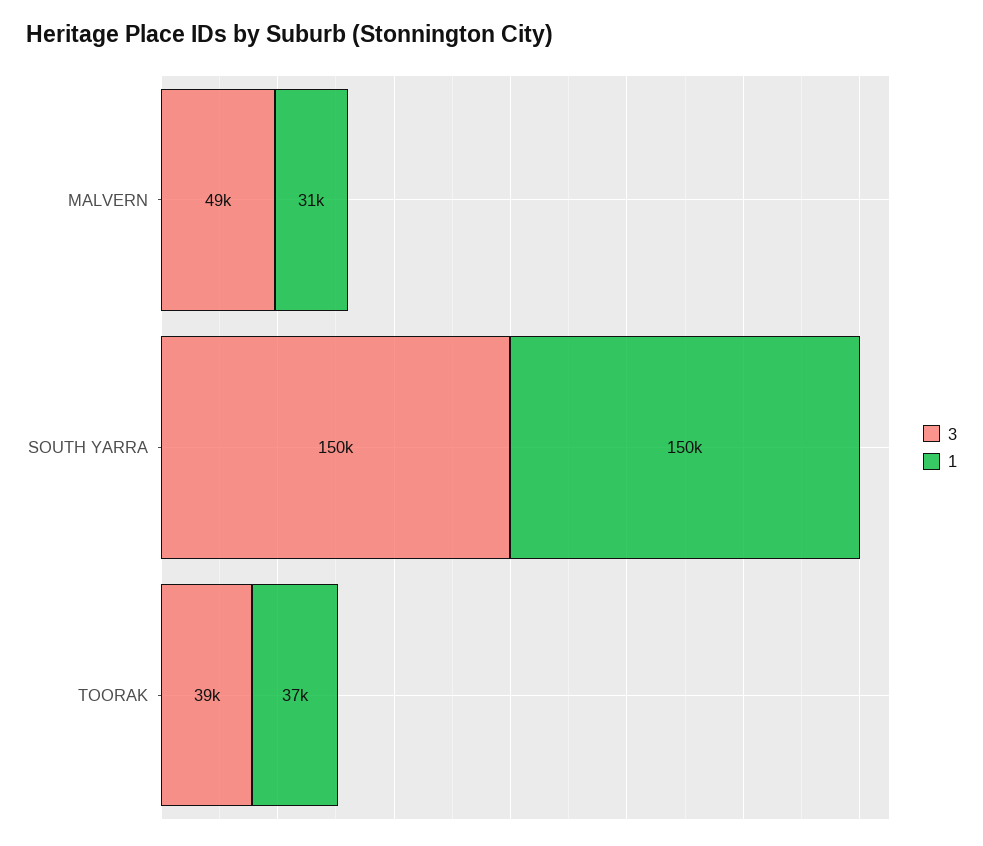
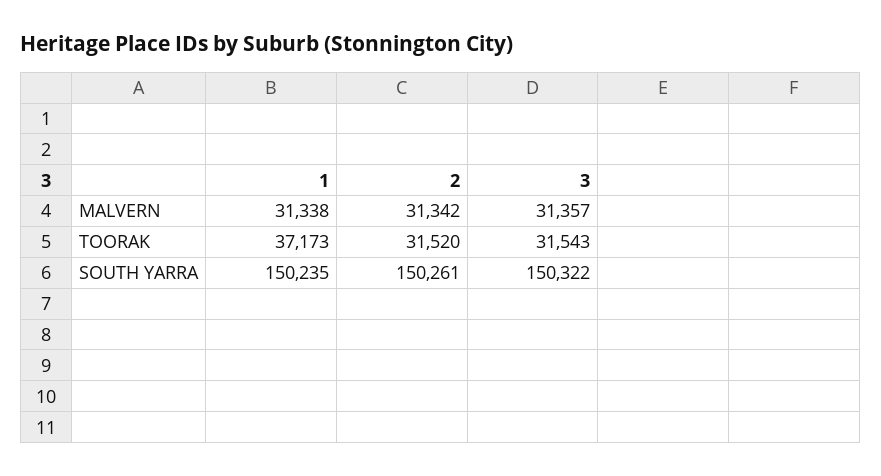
3, MALVERN: 49000 -> 31357
3, TOORAK: 39000 -> 31543
2, MALVERN: none -> 31342
2, TOORAK: none -> 31520
2, SOUTH YARRA: none -> 150261

